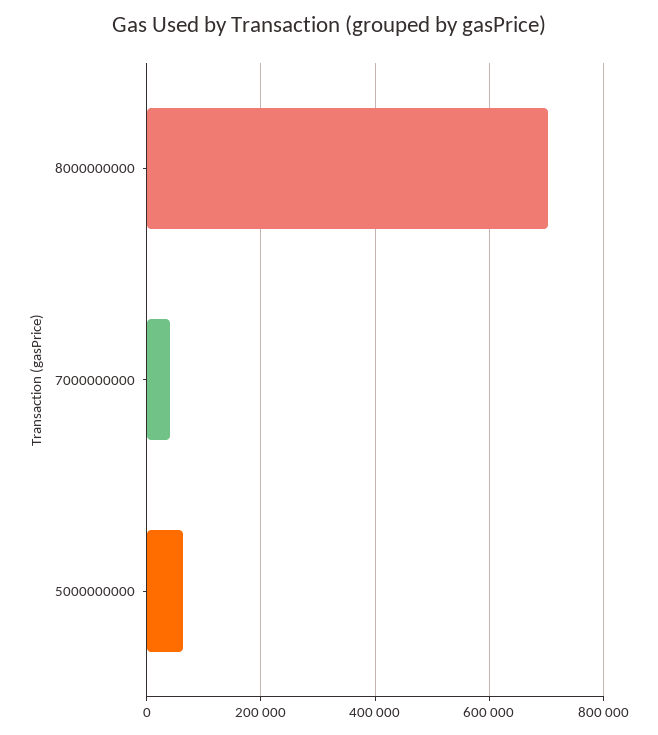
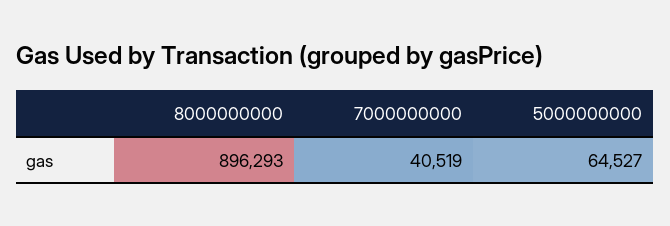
8000000000: 700000 -> 896293

